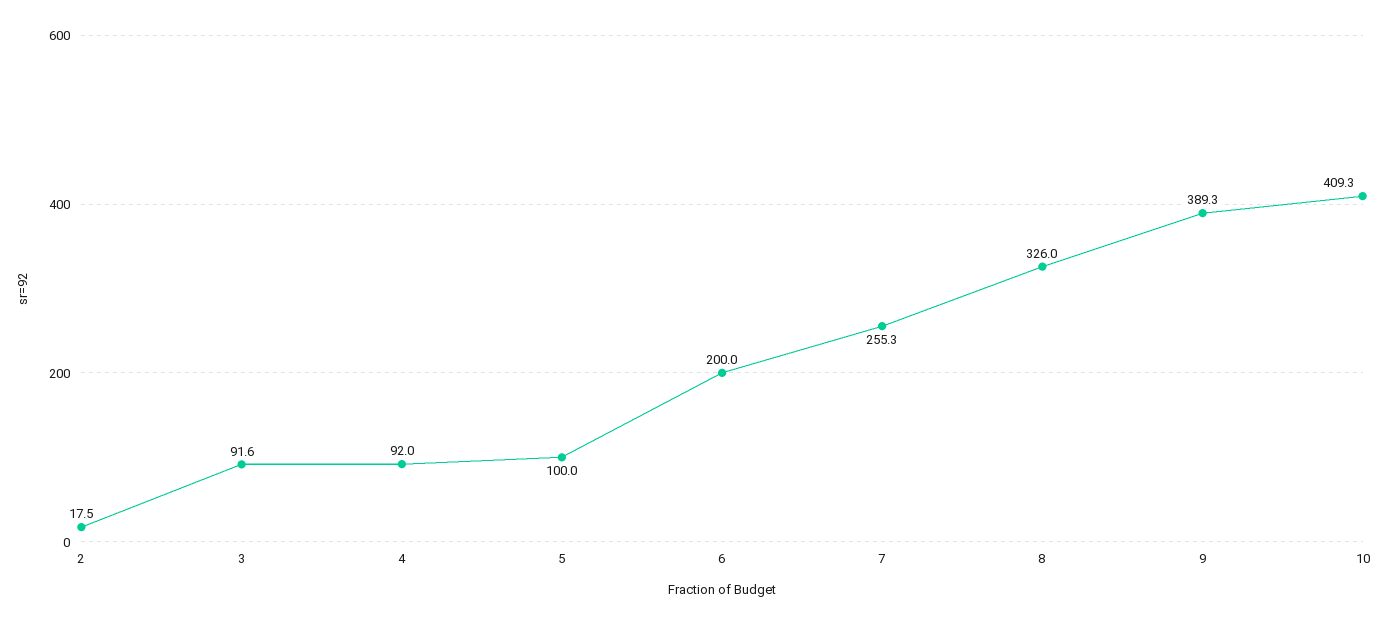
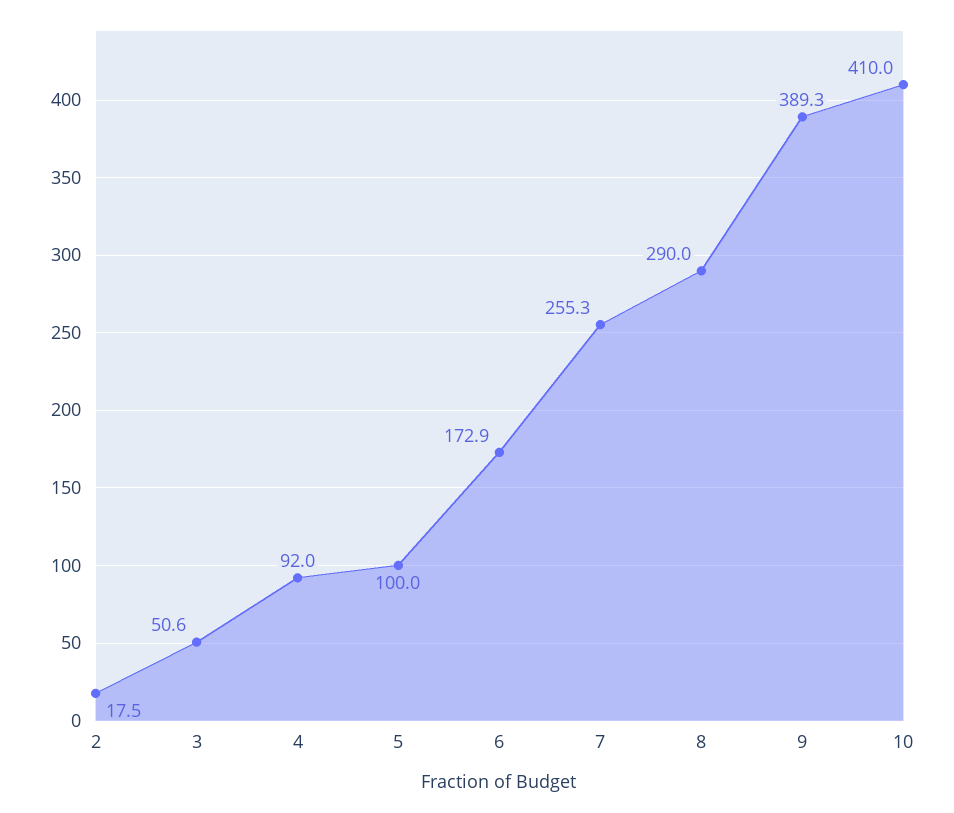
3: 91.6 -> 50.6
6: 200 -> 172.9
8: 326 -> 290
10: 409.3 -> 410

